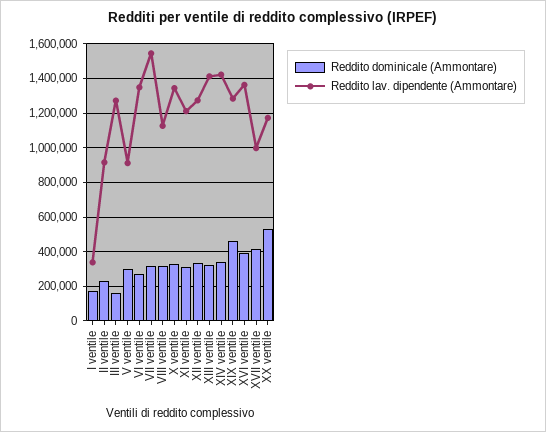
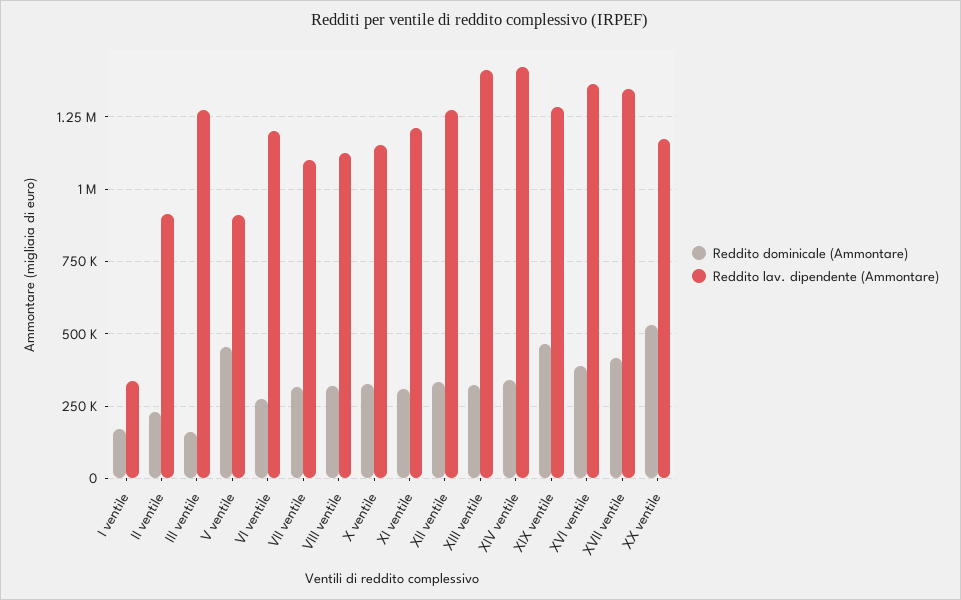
Reddito dominicale (Ammontare), V ventile: 300000 -> 450000
Reddito lav. dipendente (Ammontare), VI ventile: 1350000 -> 1200000
Reddito lav. dipendente (Ammontare), VII ventile: 1550000 -> 1100000
Reddito lav. dipendente (Ammontare), X ventile: 1350000 -> 1150000
Reddito lav. dipendente (Ammontare), XVII ventile: 1000000 -> 1350000

